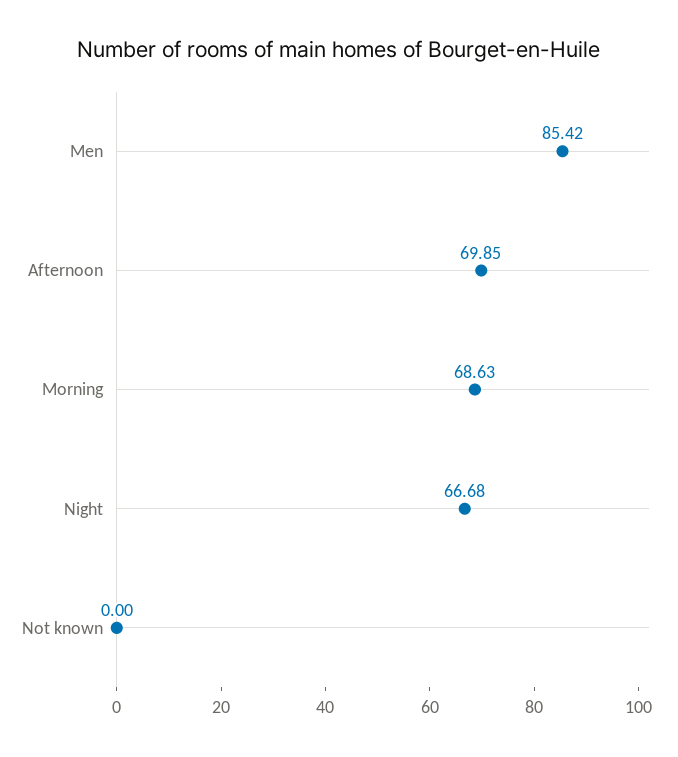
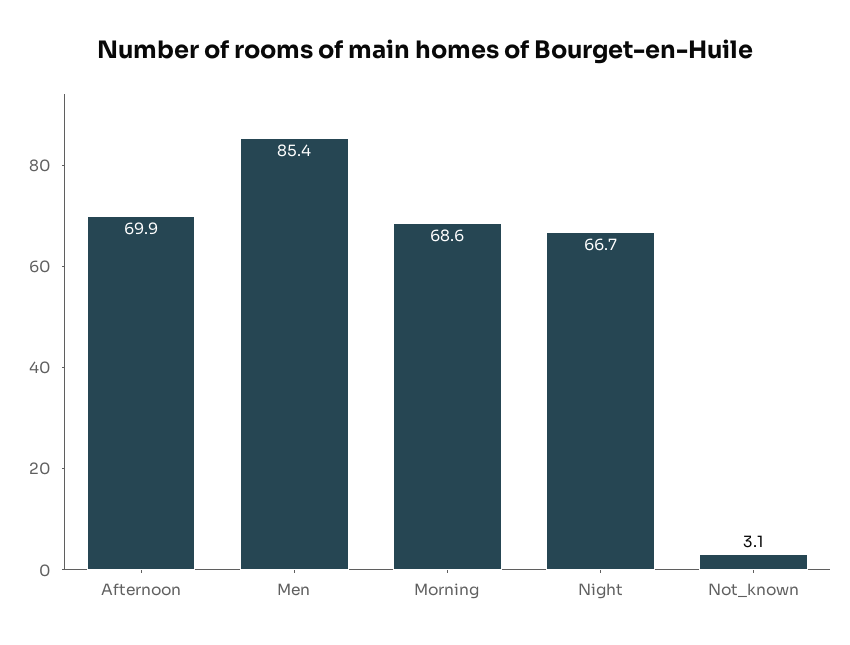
Not known: 0 -> 3.1

